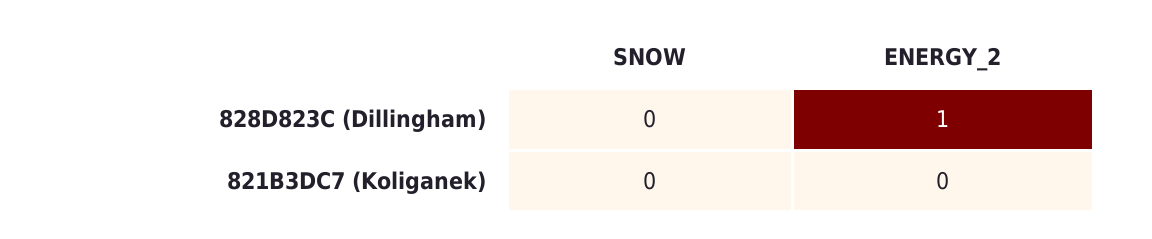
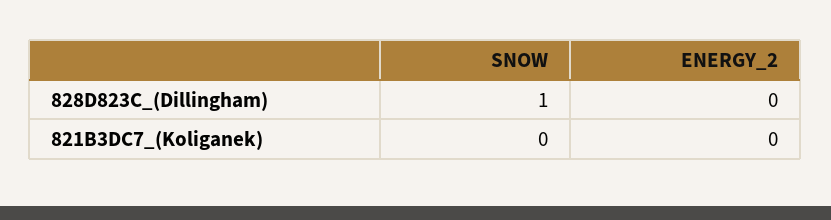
SNOW, 828D823C (Dillingham): 0 -> 1
ENERGY_2, 828D823C (Dillingham): 1 -> 0

